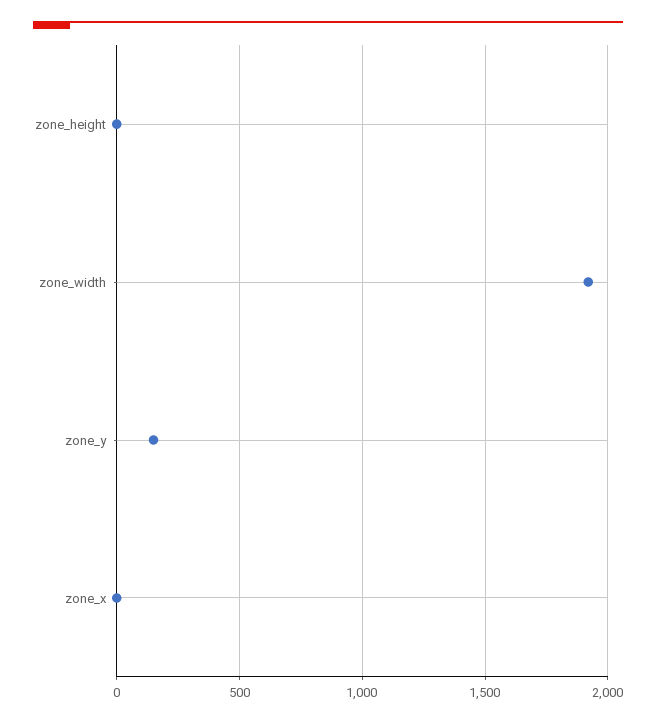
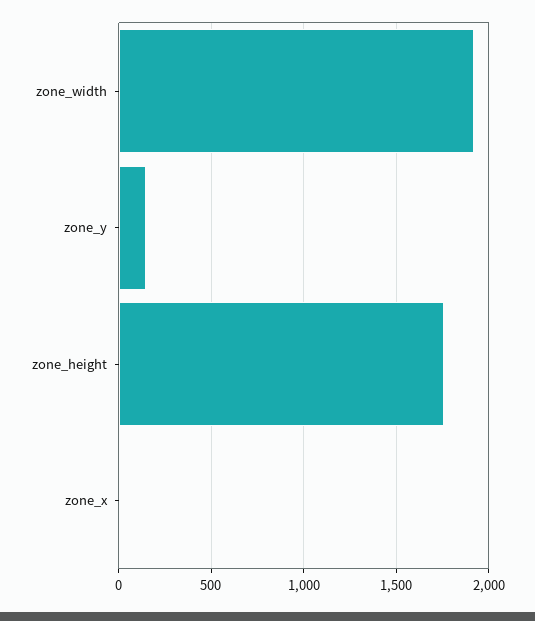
zone_height: 0 -> 1750

